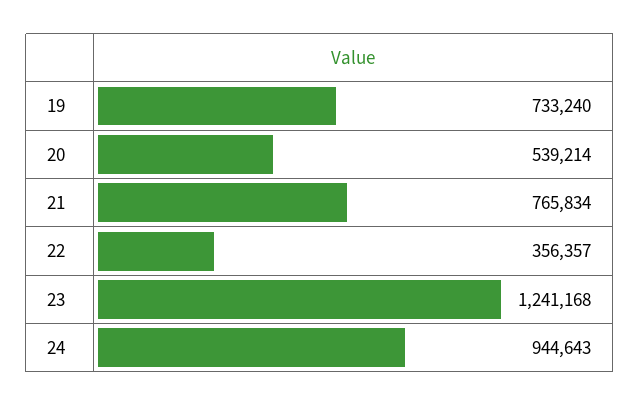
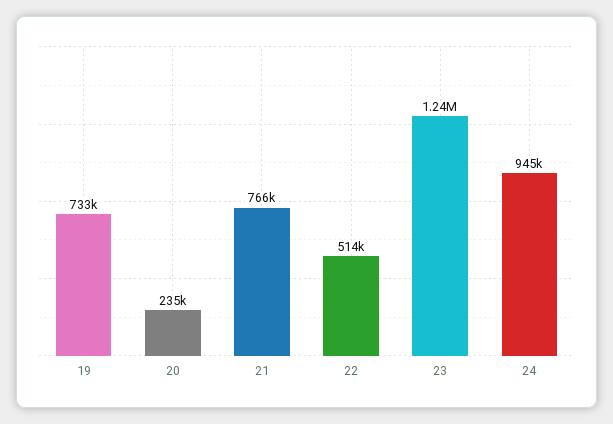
20: 539214 -> 235000
22: 356357 -> 514000

